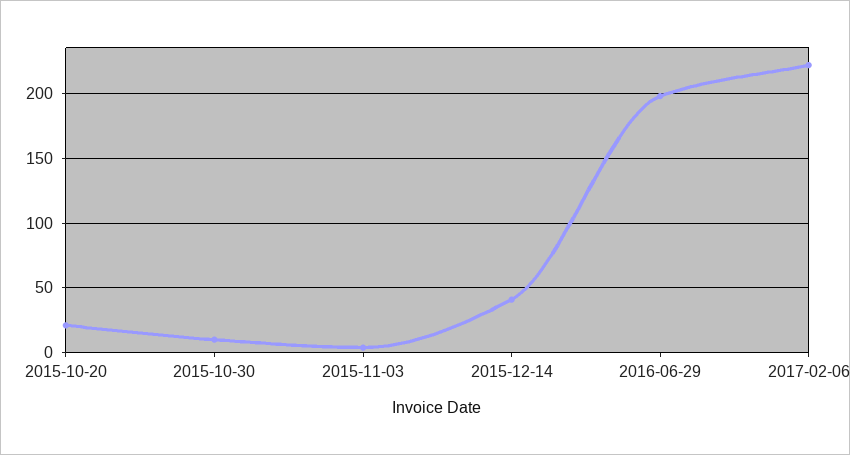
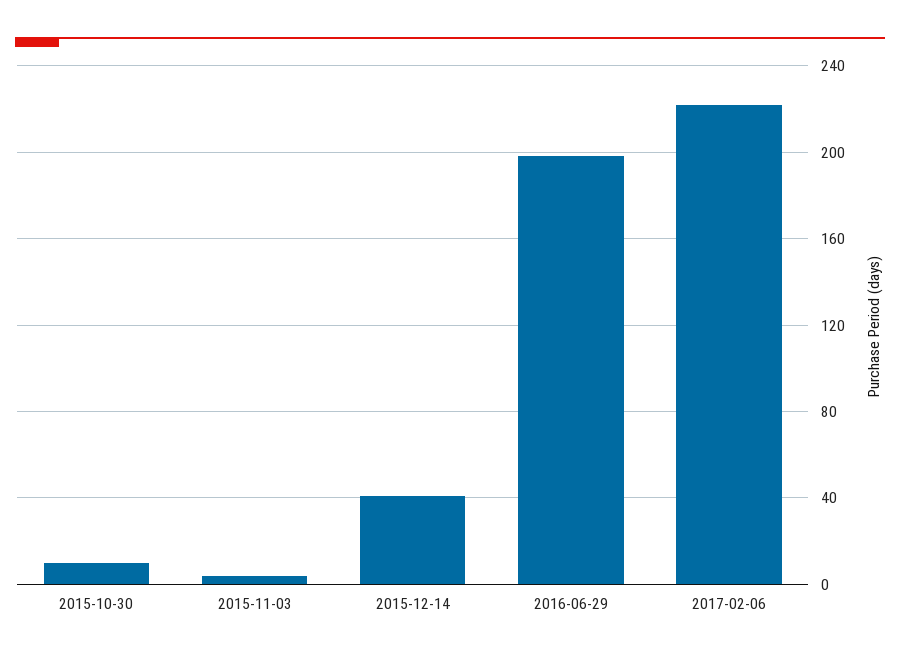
2015-10-20: 20 -> none

